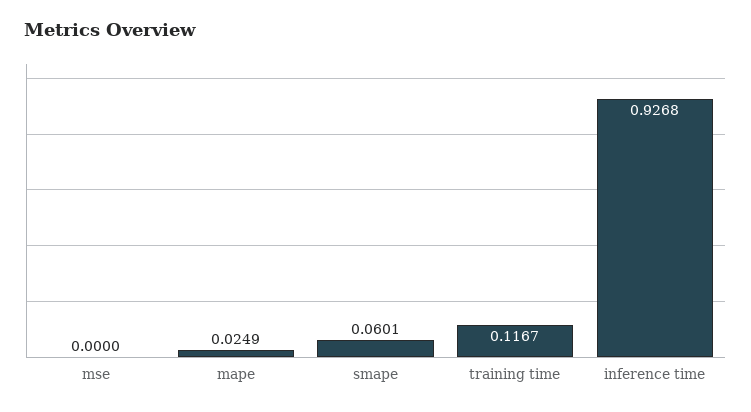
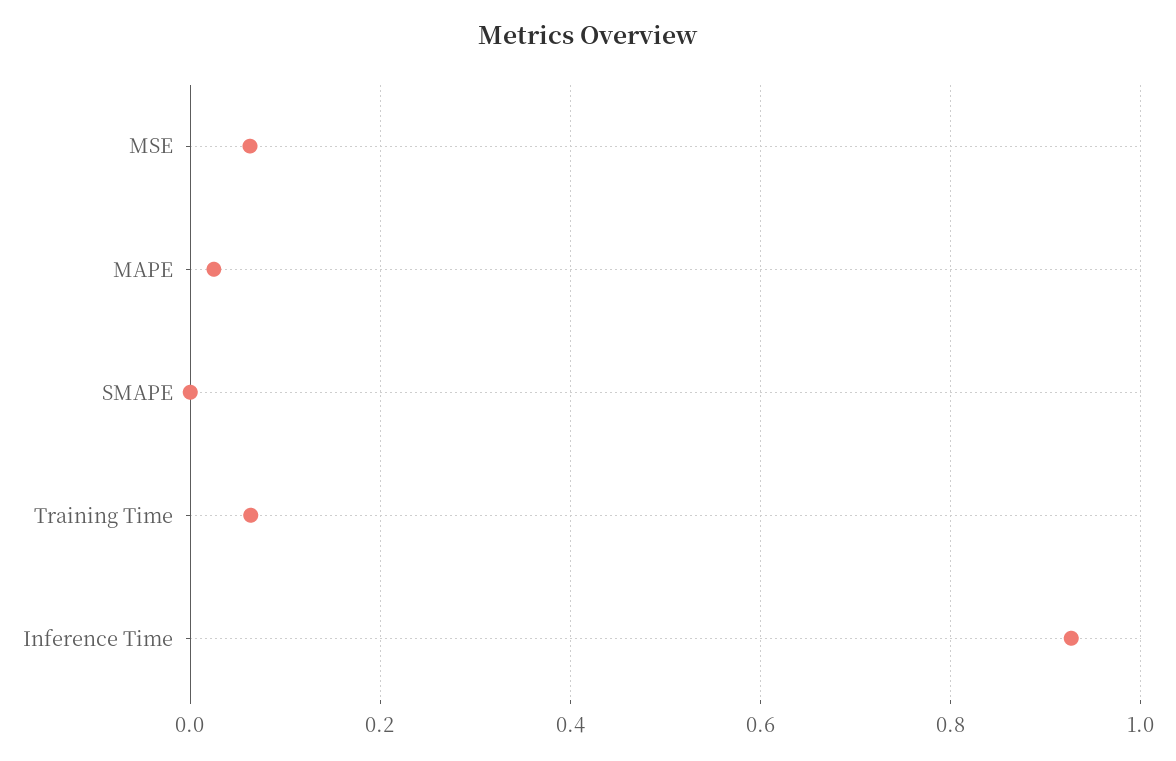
mse: 0 -> 0.06
smape: 0.0601 -> 0
training time: 0.1167 -> 0.06

